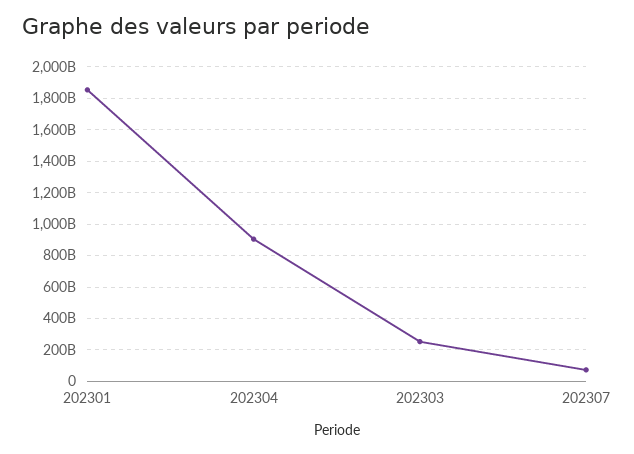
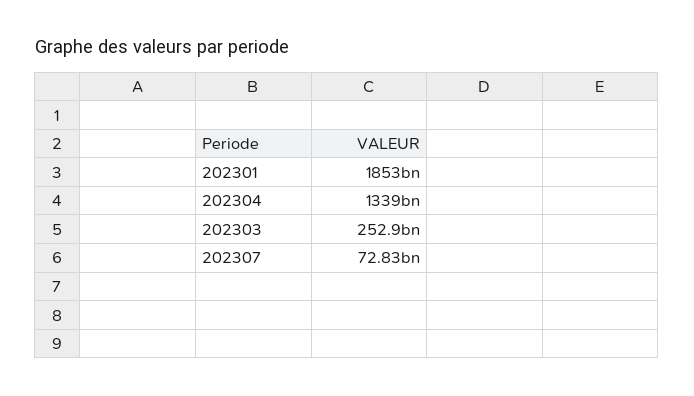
202304: 900000000000 -> 1339000000000

